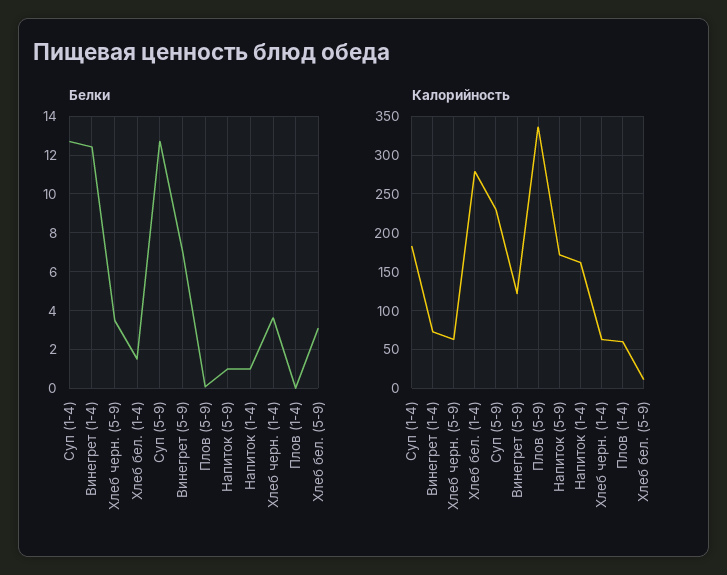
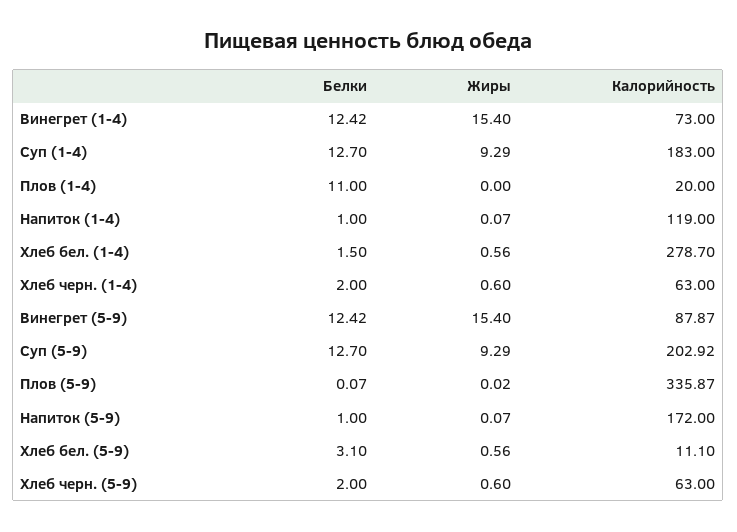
Белки, Хлеб черн. (5-9): 3.5 -> 2
Белки, Винегрет (5-9): 7 -> 12.42
Белки, Хлеб черн. (1-4): 3.5 -> 2
Белки, Плов (1-4): 0 -> 11
Калорийность, Суп (5-9): 230 -> 202.92
Калорийность, Винегрет (5-9): 120 -> 87.87
Калорийность, Напиток (1-4): 160 -> 119
Калорийность, Плов (1-4): 60 -> 20
Жиры, Винегрет (1-4): none -> 15.4
Жиры, Суп (1-4): none -> 9.29
Жиры, Плов (1-4): none -> 0
Жиры, Напиток (1-4): none -> 0.07
Жиры, Хлеб бел. (1-4): none -> 0.56
Жиры, Хлеб черн. (1-4): none -> 0.6
Жиры, Винегрет (5-9): none -> 15.4
Жиры, Суп (5-9): none -> 9.29
Жиры, Плов (5-9): none -> 0.02
Жиры, Напиток (5-9): none -> 0.07
Жиры, Хлеб бел. (5-9): none -> 0.56
Жиры, Хлеб черн. (5-9): none -> 0.6

